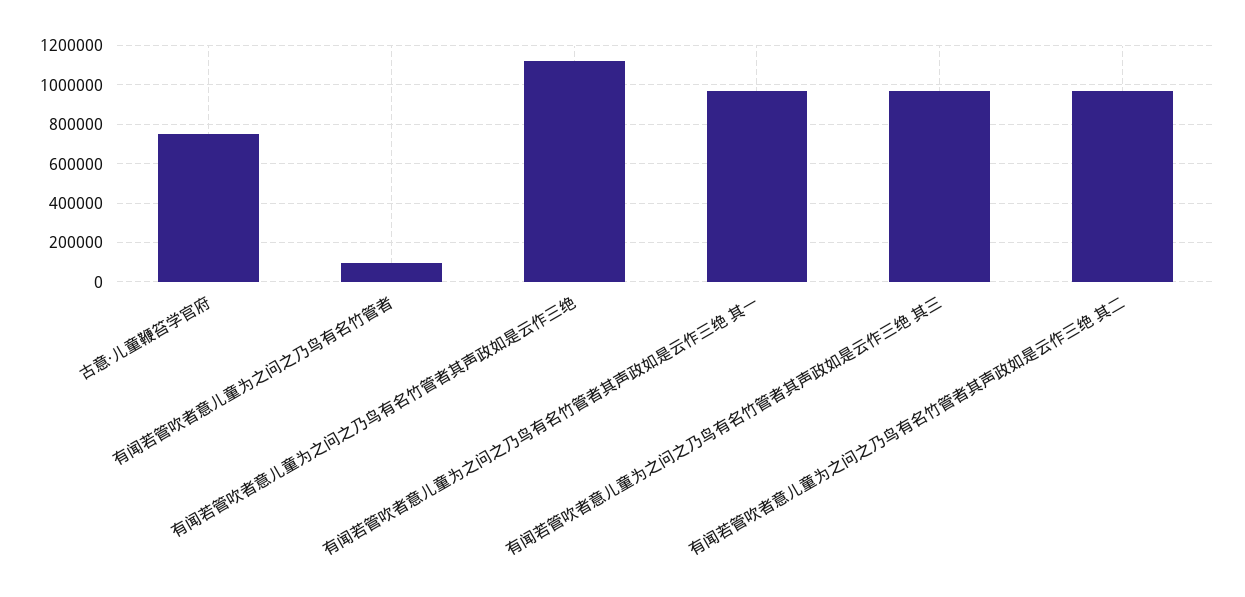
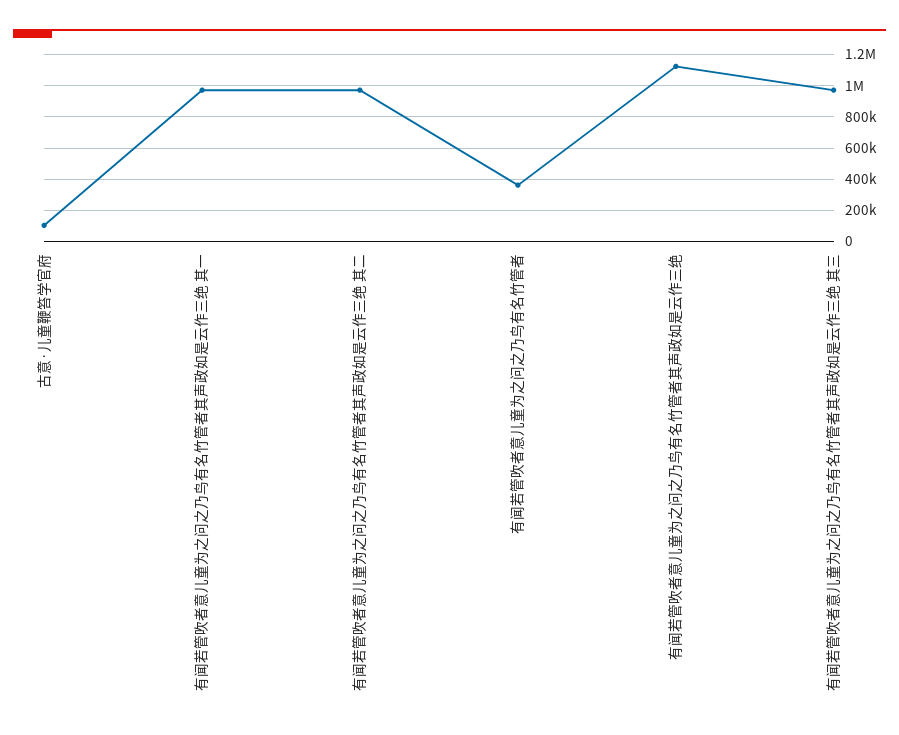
古意·儿童鞭笞学官府: 750000 -> 100000
有闻若管吹者意儿童为之问之乃鸟有名竹管者: 100000 -> 350000

